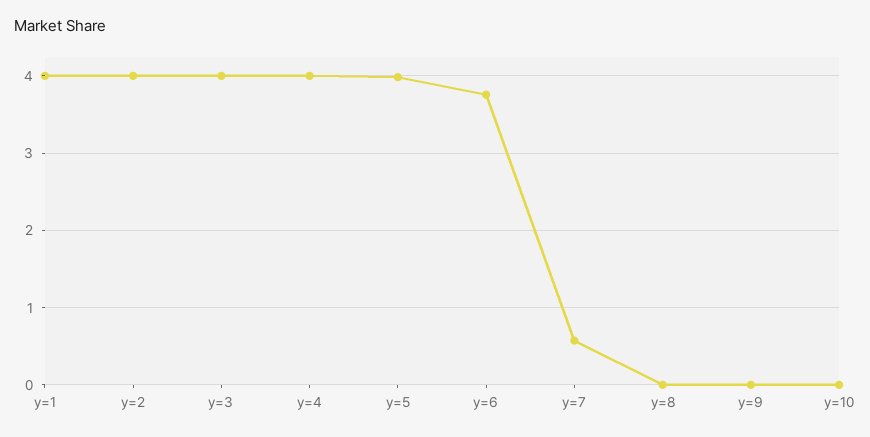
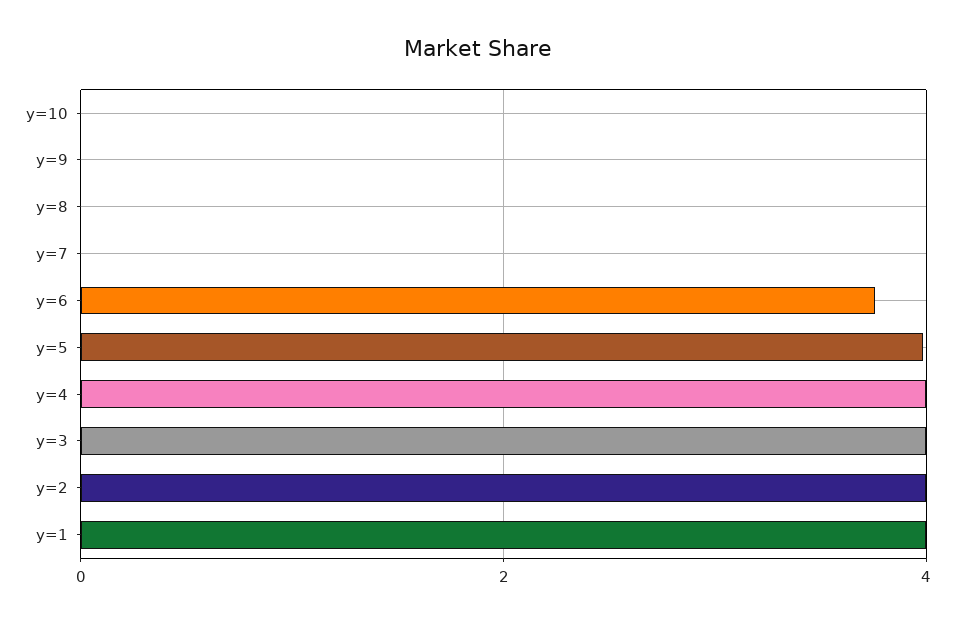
y=7: 0.6 -> 0

